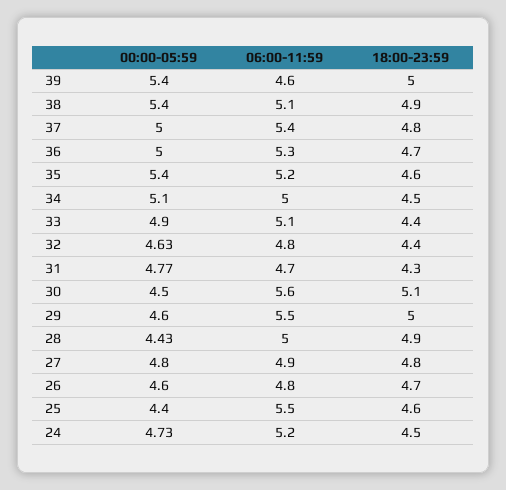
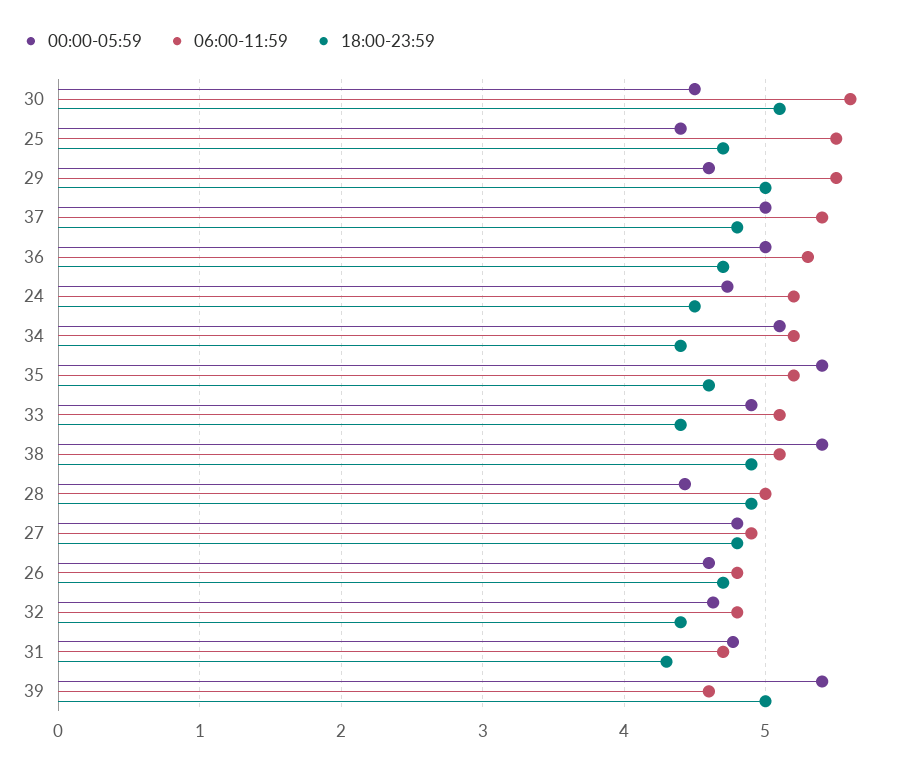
06:00-11:59, 34: 5 -> 5.2
18:00-23:59, 34: 4.5 -> 4.4
18:00-23:59, 25: 4.6 -> 4.7

